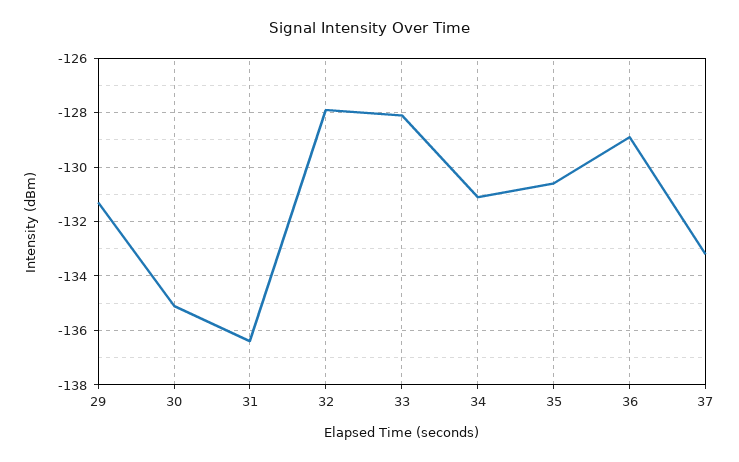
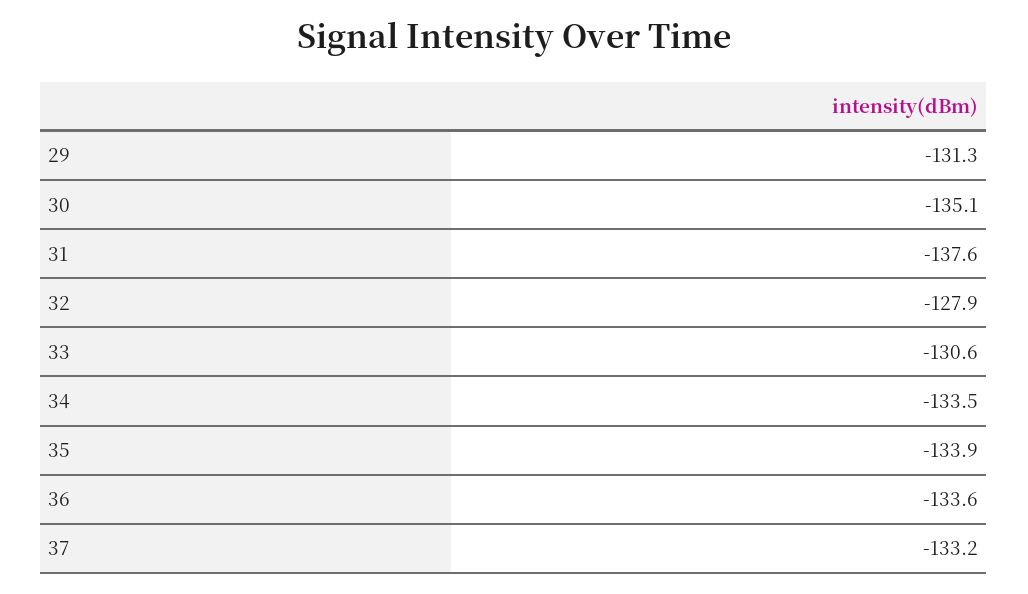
31: -136.5 -> -137.6
33: -128 -> -130.6
34: -131 -> -133.5
35: -130.5 -> -133.9
36: -129 -> -133.6

